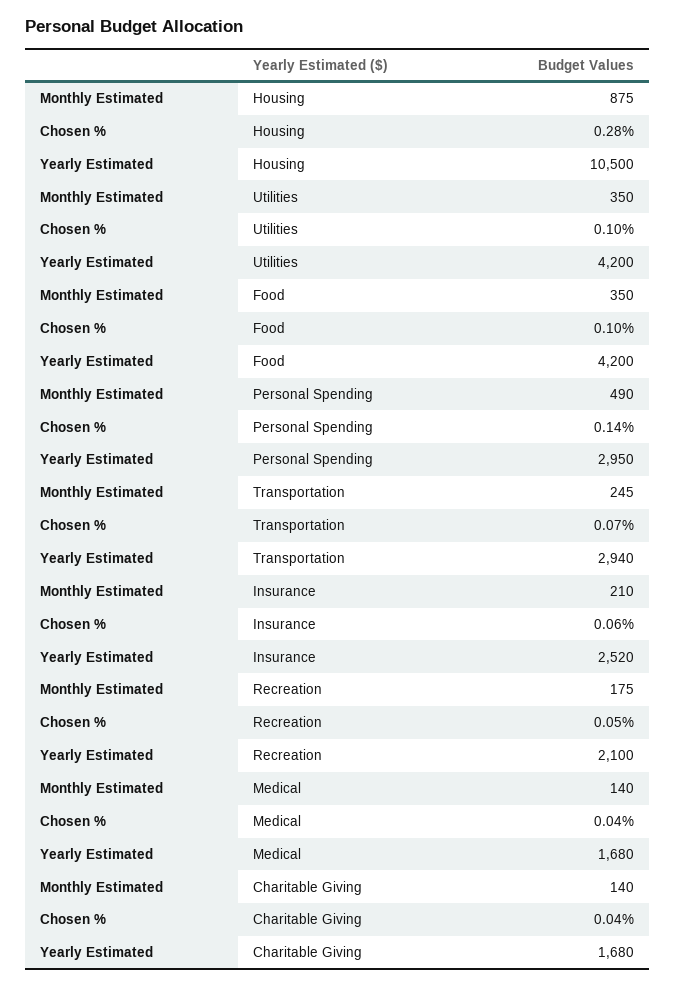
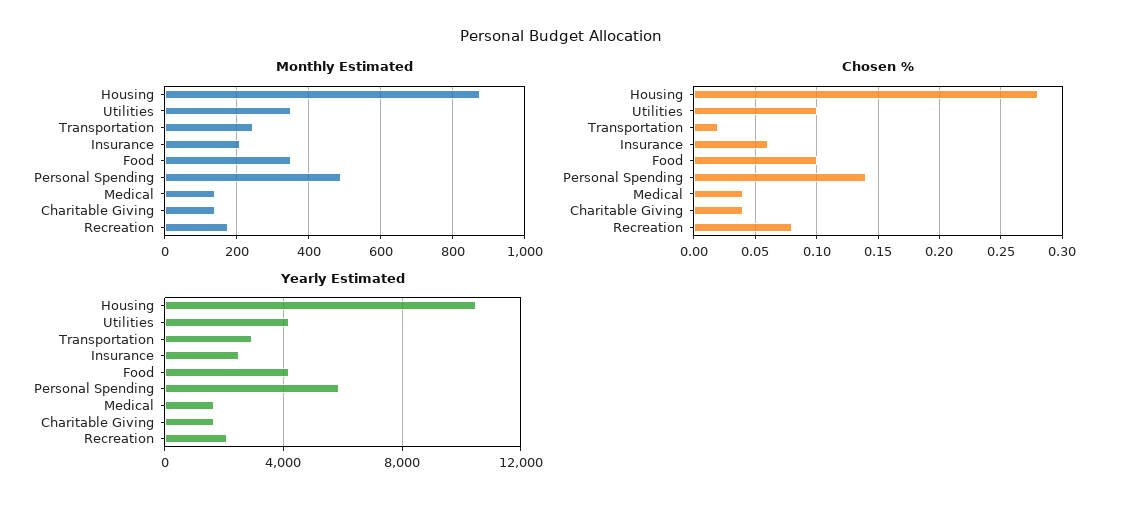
Yearly Estimated, Personal Spending: 2950 -> 6000
Chosen %, Transportation: 0.07 -> 0.02
Chosen %, Recreation: 0.05 -> 0.08

